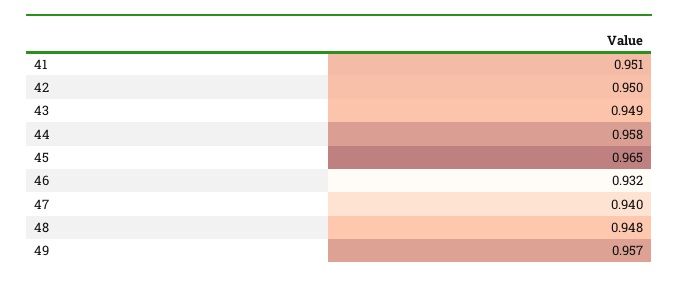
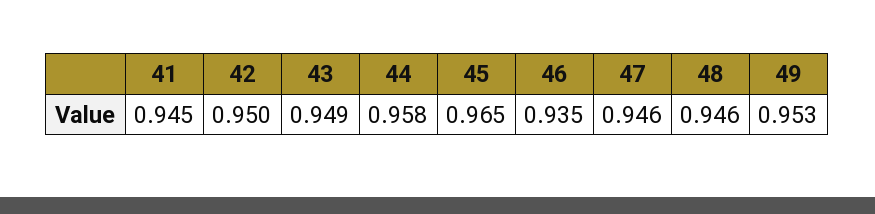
41: 0.951 -> 0.945
46: 0.932 -> 0.935
47: 0.94 -> 0.946
48: 0.948 -> 0.946
49: 0.957 -> 0.953

